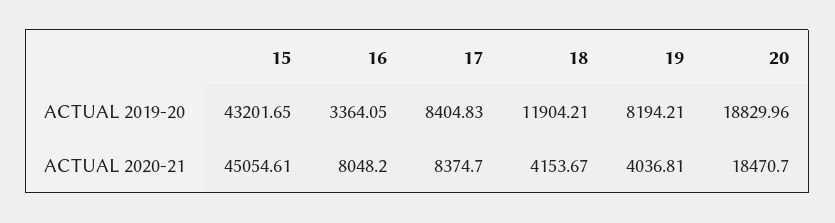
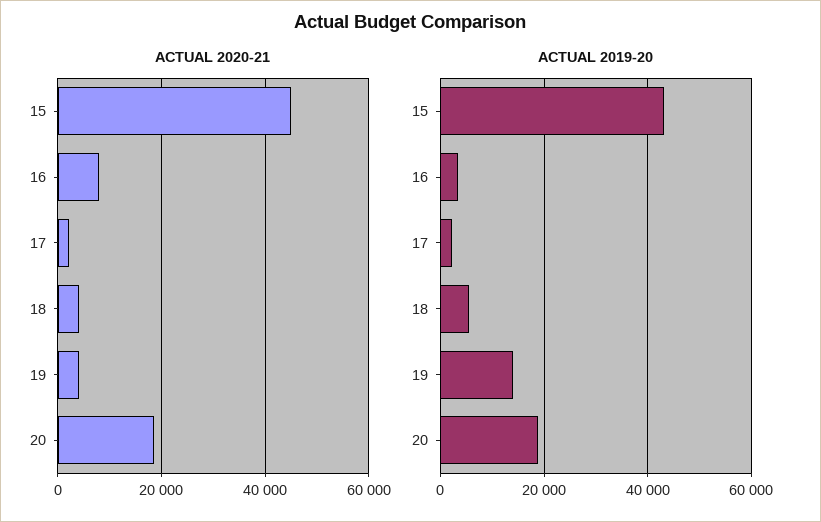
ACTUAL 2019-20, 17: 8404.83 -> 2000
ACTUAL 2019-20, 18: 11904.21 -> 6000
ACTUAL 2019-20, 19: 8194.21 -> 14000
ACTUAL 2020-21, 17: 8374.7 -> 2000

